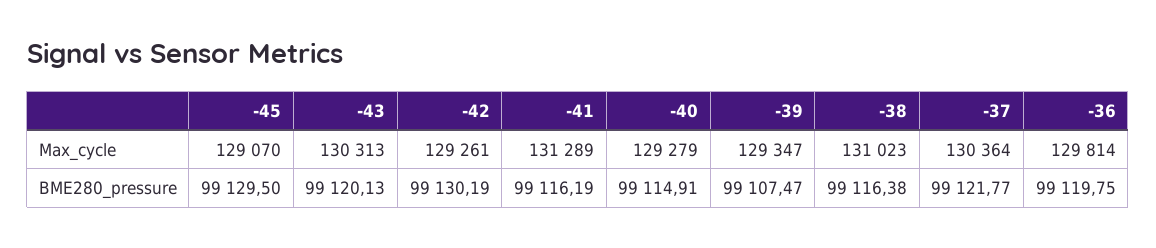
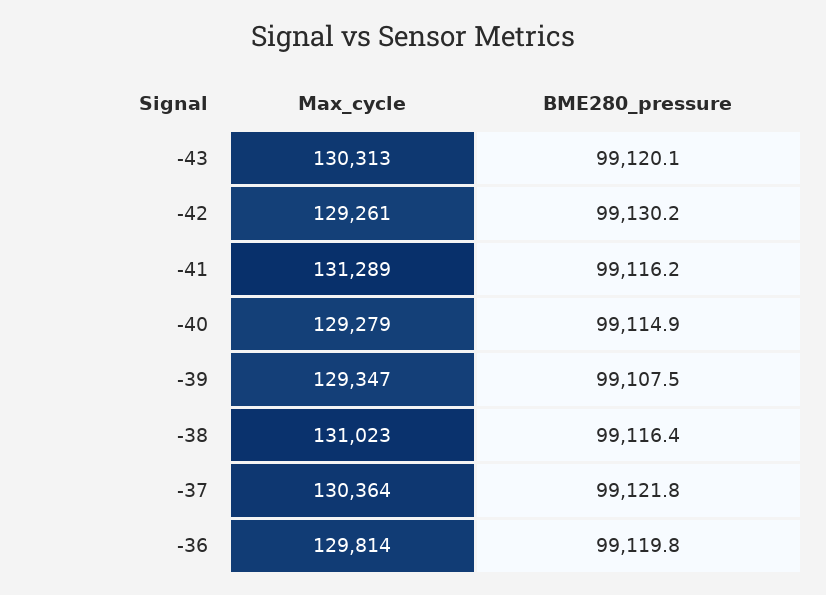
-45, Max_cycle: 129070 -> none
-45, BME280_pressure: 99129.5 -> none

